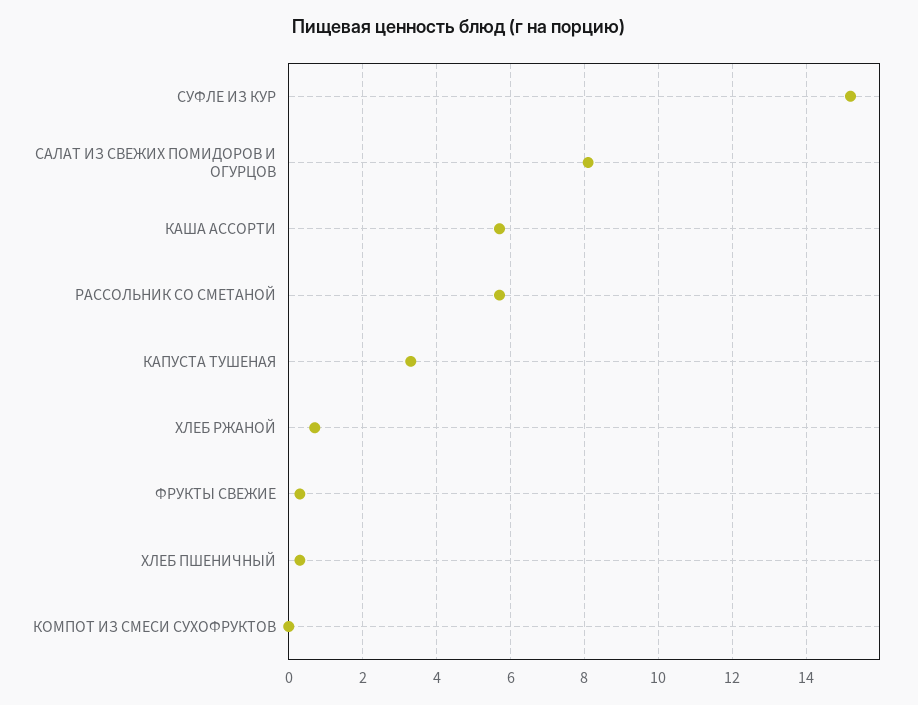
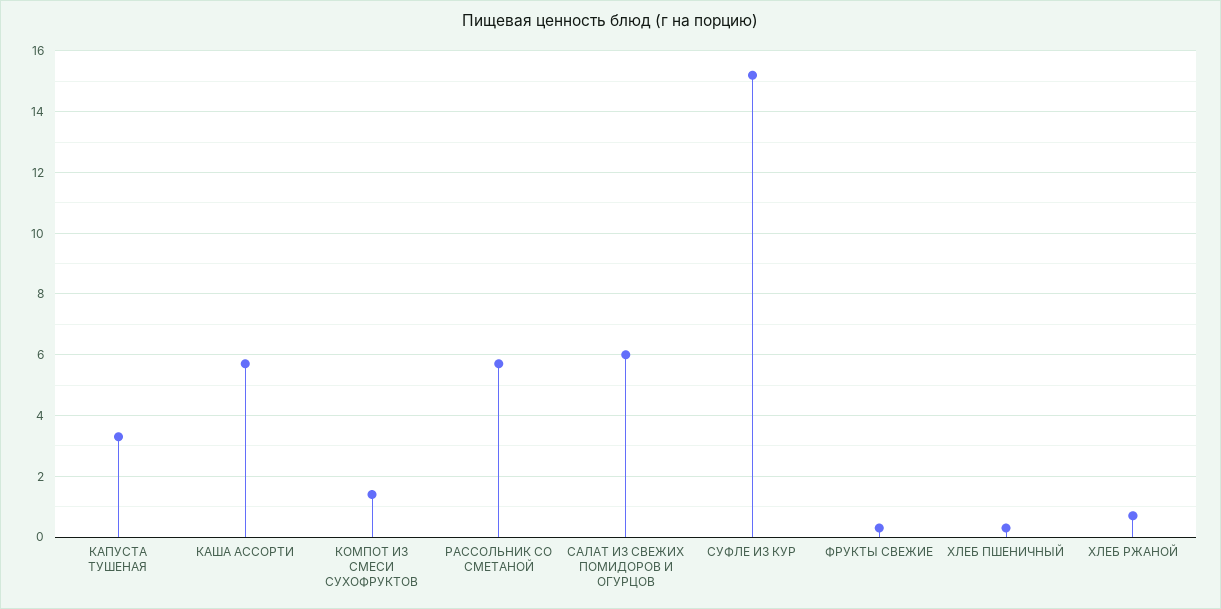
САЛАТ ИЗ СВЕЖИХ ПОМИДОРОВ И ОГУРЦОВ: 8 -> 6
КОМПОТ ИЗ СМЕСИ СУХОФРУКТОВ: 0 -> 1.5

